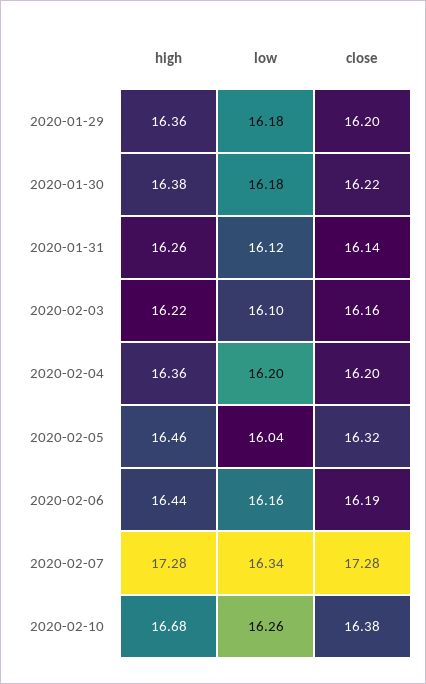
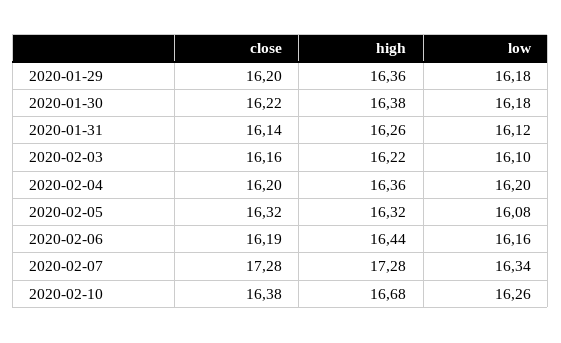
high, 2020-02-05: 16.46 -> 16.32
low, 2020-02-05: 16.04 -> 16.08

